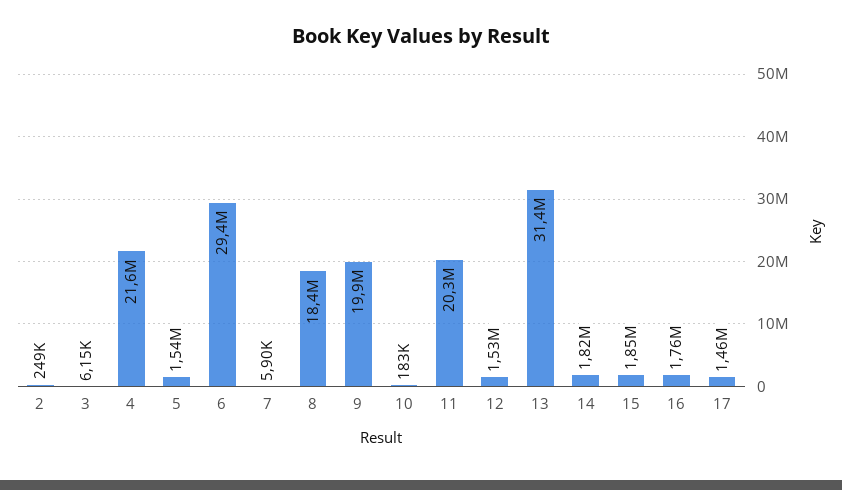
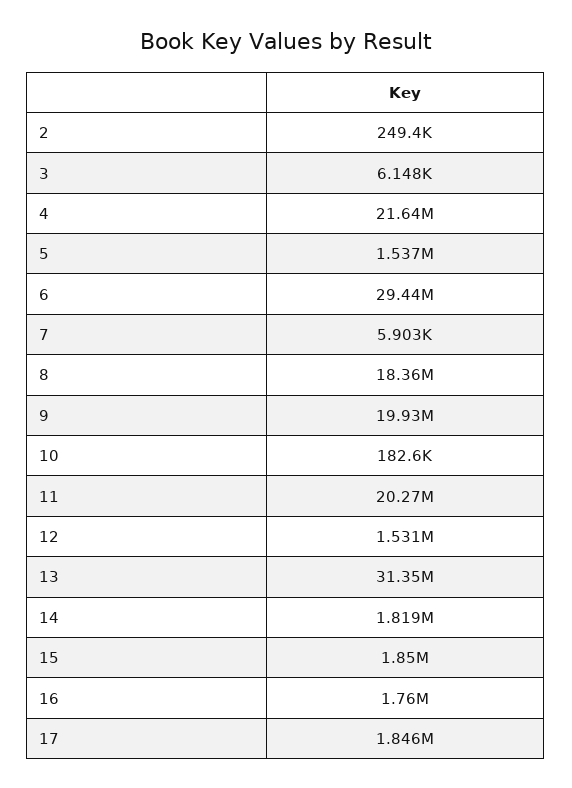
17: 1460000 -> 1846000

